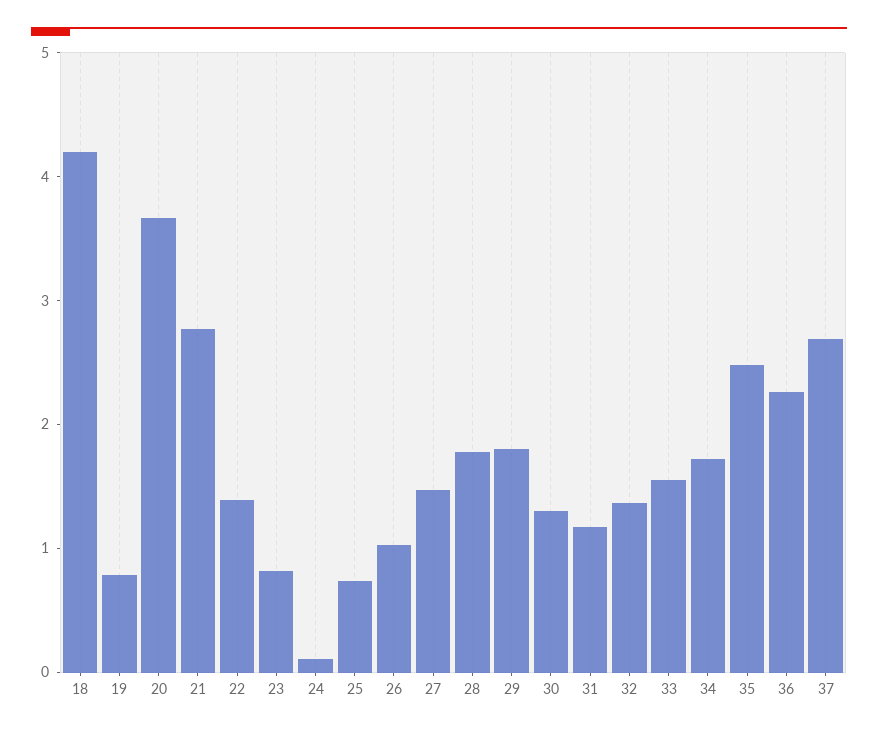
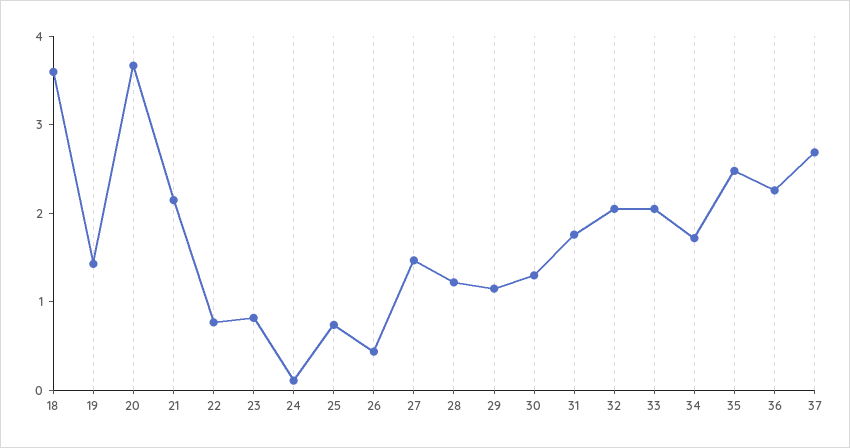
18: 4.2 -> 3.6
19: 0.8 -> 1.4
21: 2.8 -> 2.2
22: 1.4 -> 0.8
26: 1 -> 0.4
28: 1.8 -> 1.2
29: 1.8 -> 1.2
31: 1.2 -> 1.8
32: 1.4 -> 2
33: 1.6 -> 2

